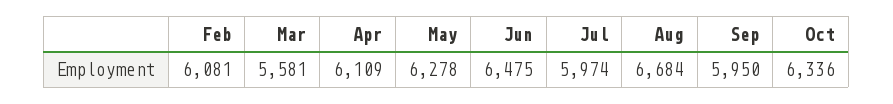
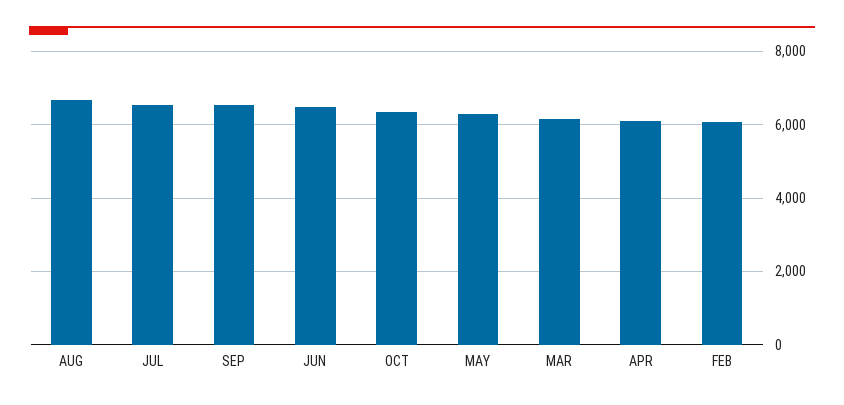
Mar: 5581 -> 6200
Jul: 5974 -> 6600
Sep: 5950 -> 6600

